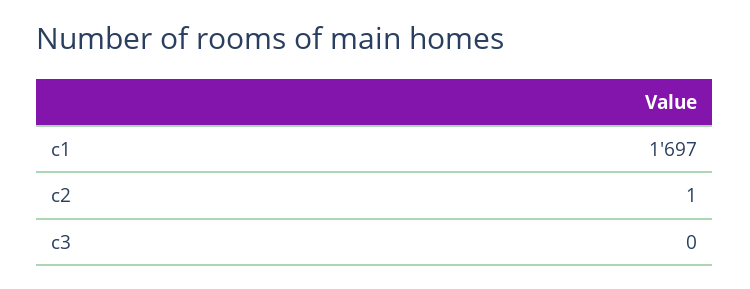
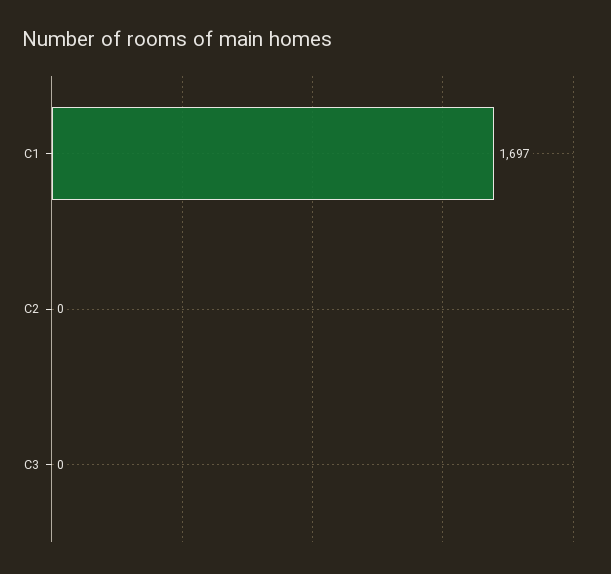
c2: 1 -> 0

